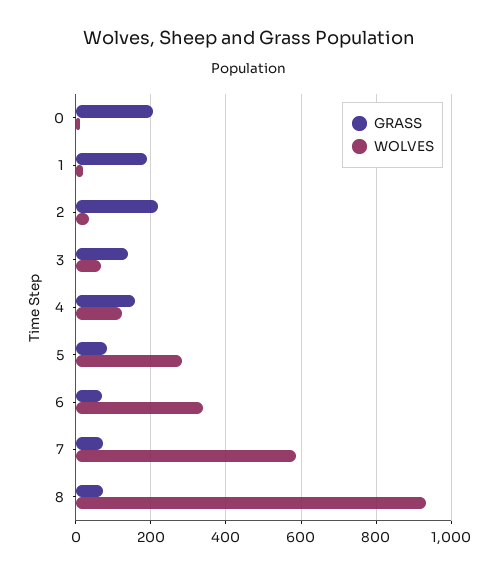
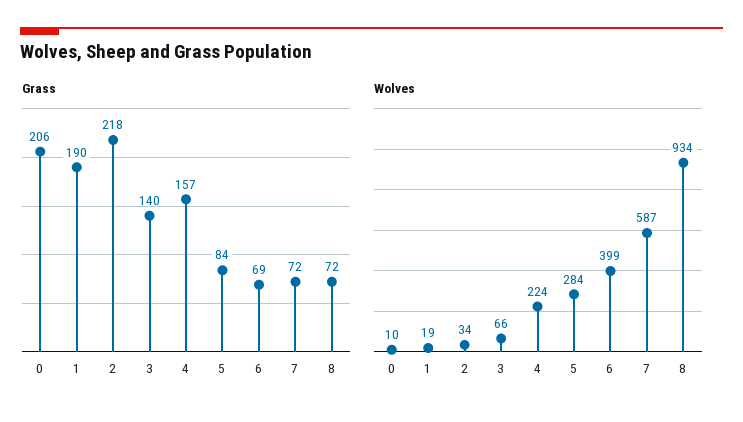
WOLVES, 4: 120 -> 224
WOLVES, 6: 340 -> 399

